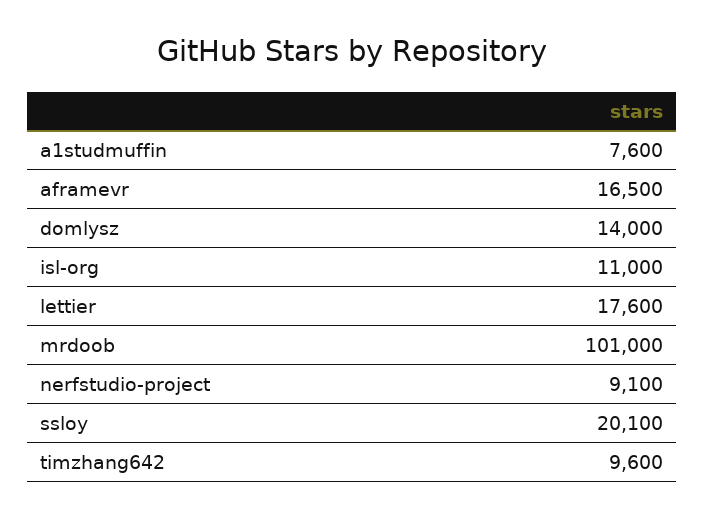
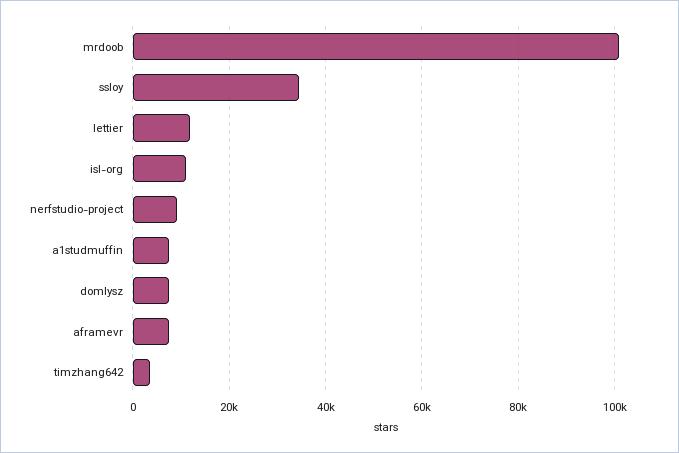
aframevr: 16500 -> 8000
domlysz: 14000 -> 8000
lettier: 17600 -> 12000
ssloy: 20100 -> 34000
timzhang642: 9600 -> 4000

